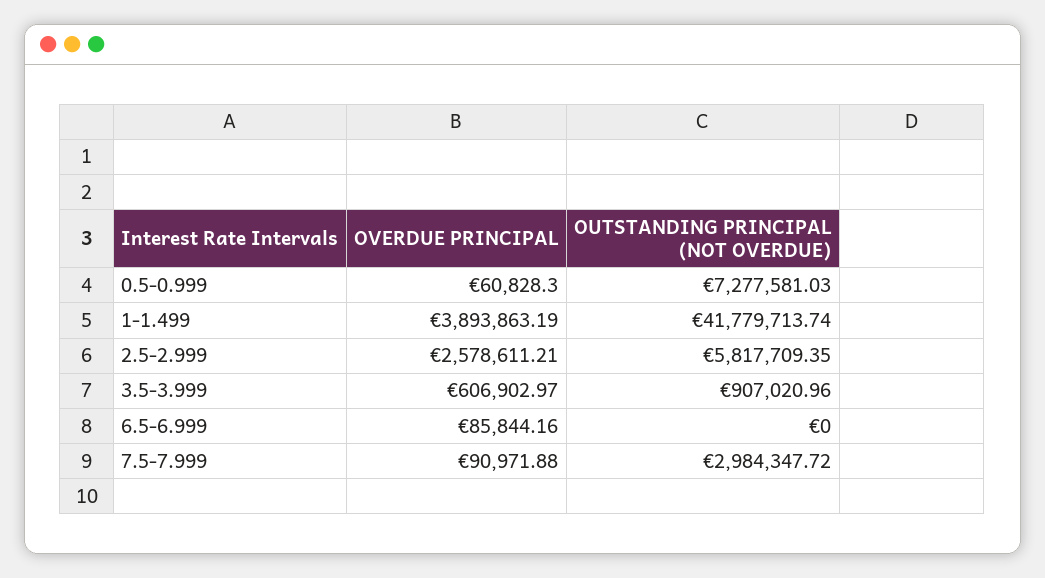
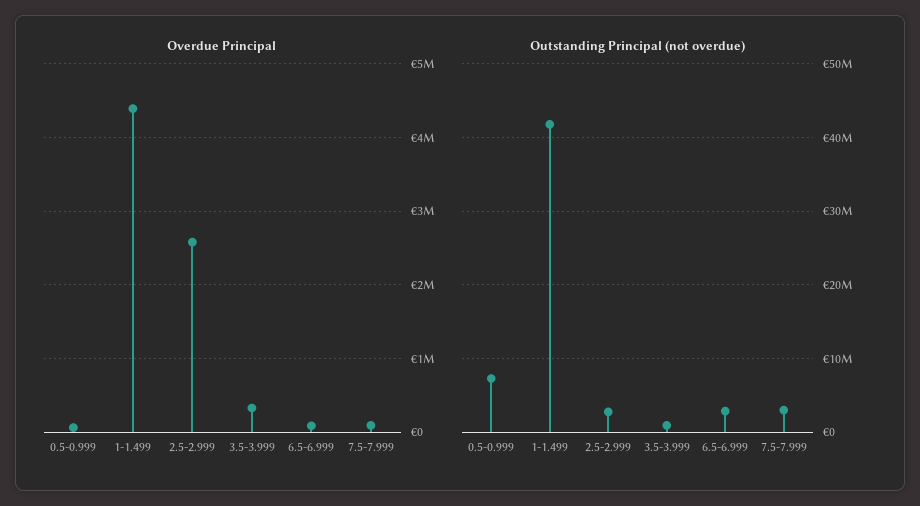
OVERDUE PRINCIPAL, 1-1.499: 3893863.19 -> 4400000
OUTSTANDING PRINCIPAL (NOT OVERDUE), 2.5-2.999: 5817709.35 -> 3000000
OVERDUE PRINCIPAL, 3.5-3.999: 606902.97 -> 300000
OUTSTANDING PRINCIPAL (NOT OVERDUE), 6.5-6.999: 0 -> 3000000

